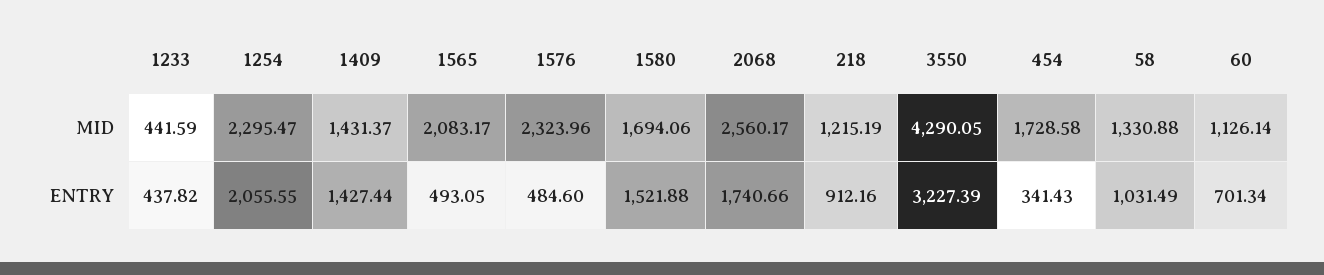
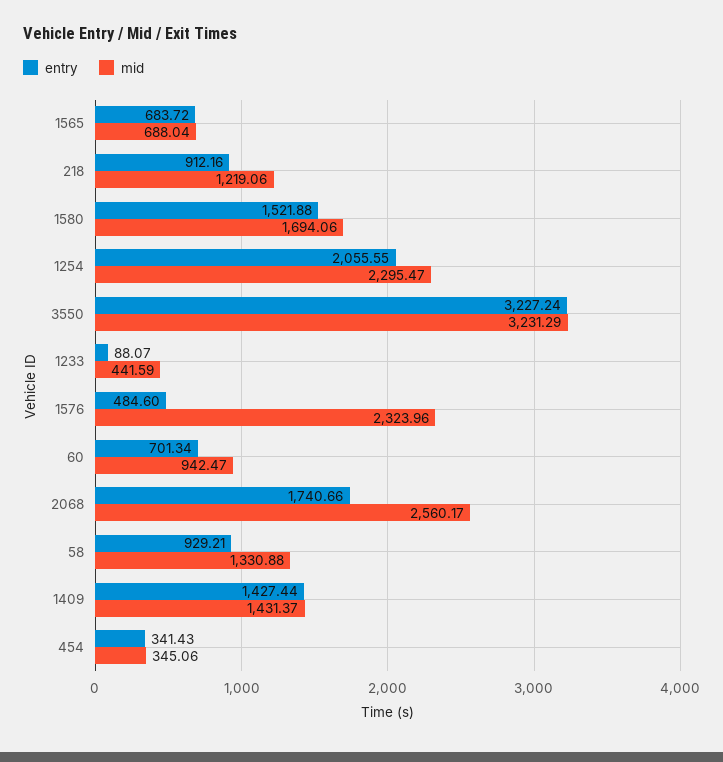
MID, 1565: 2083.17 -> 688.04
MID, 218: 1215.19 -> 1219.06
MID, 3550: 4290.05 -> 3231.29
MID, 454: 1728.58 -> 345.06
MID, 60: 1126.14 -> 942.47
ENTRY, 1233: 437.82 -> 88.07
ENTRY, 1565: 493.05 -> 683.72
ENTRY, 3550: 3227.39 -> 3227.24
ENTRY, 58: 1031.49 -> 929.21

